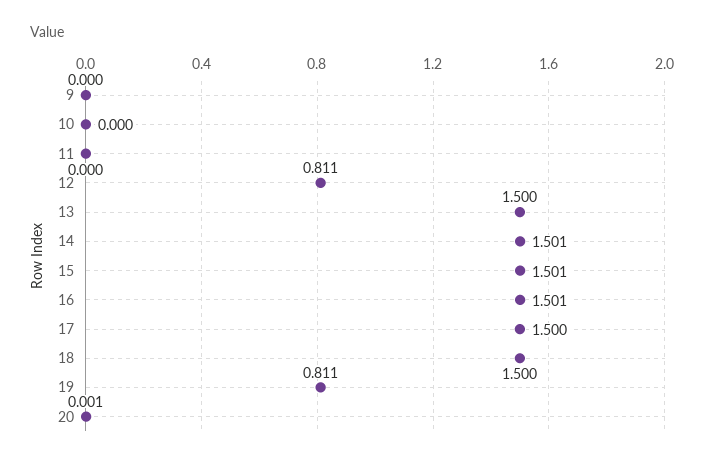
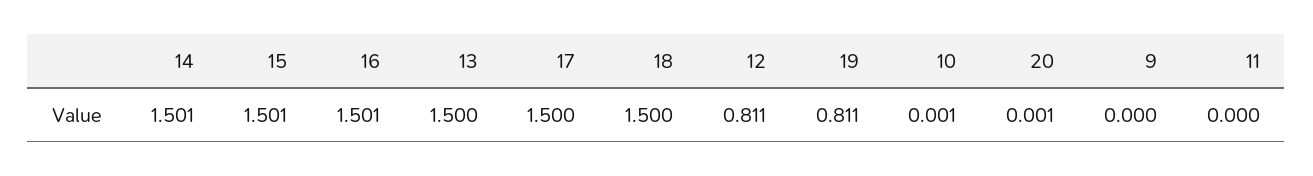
10: 0 -> 0.001

